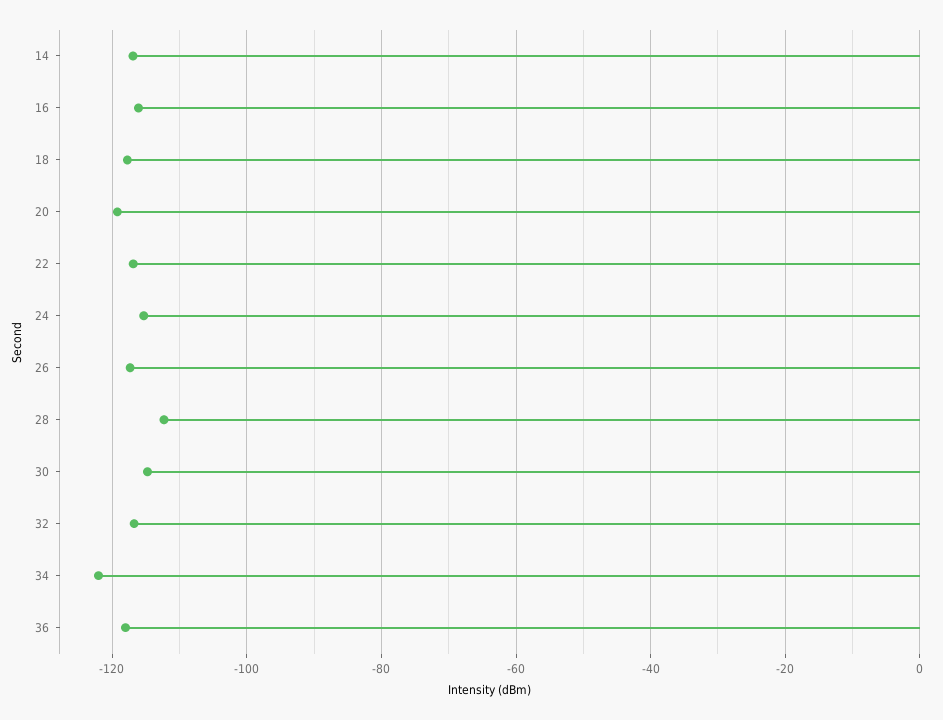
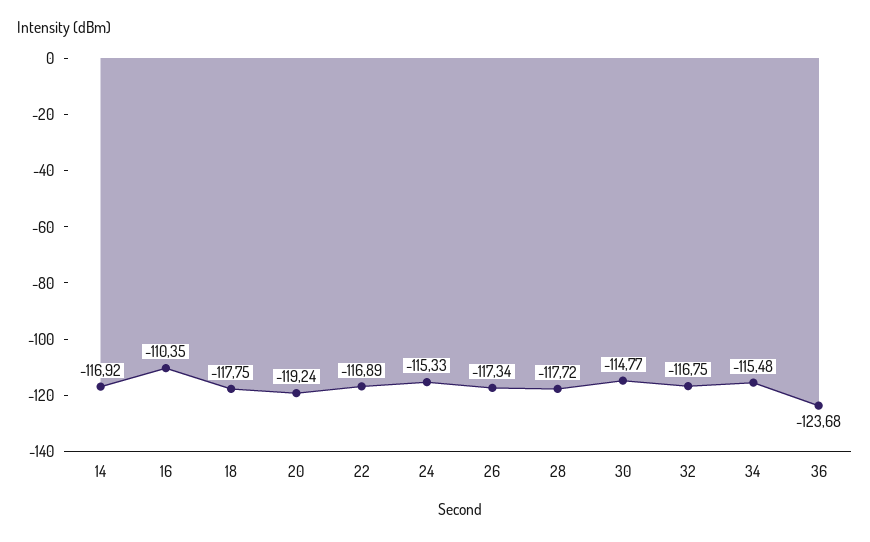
16: -116 -> -110.35
28: -112 -> -117.72
34: -122 -> -115.48
36: -118 -> -123.68

